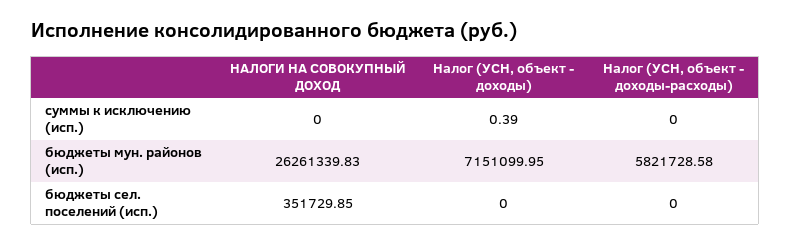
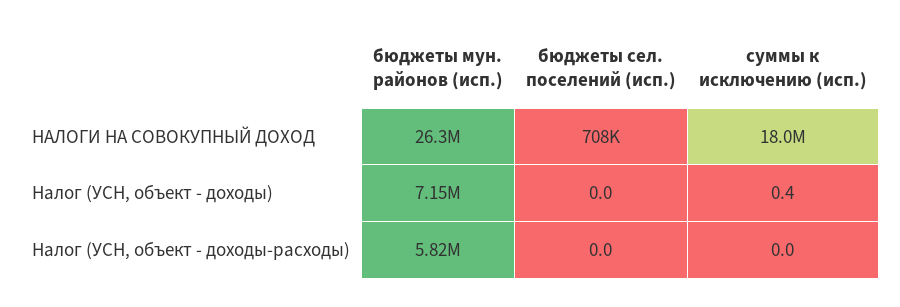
НАЛОГИ НА СОВОКУПНЫЙ ДОХОД, суммы к исключению (исп.): 0 -> 18000000
НАЛОГИ НА СОВОКУПНЫЙ ДОХОД, бюджеты сел. поселений (исп.): 351729.85 -> 708000

